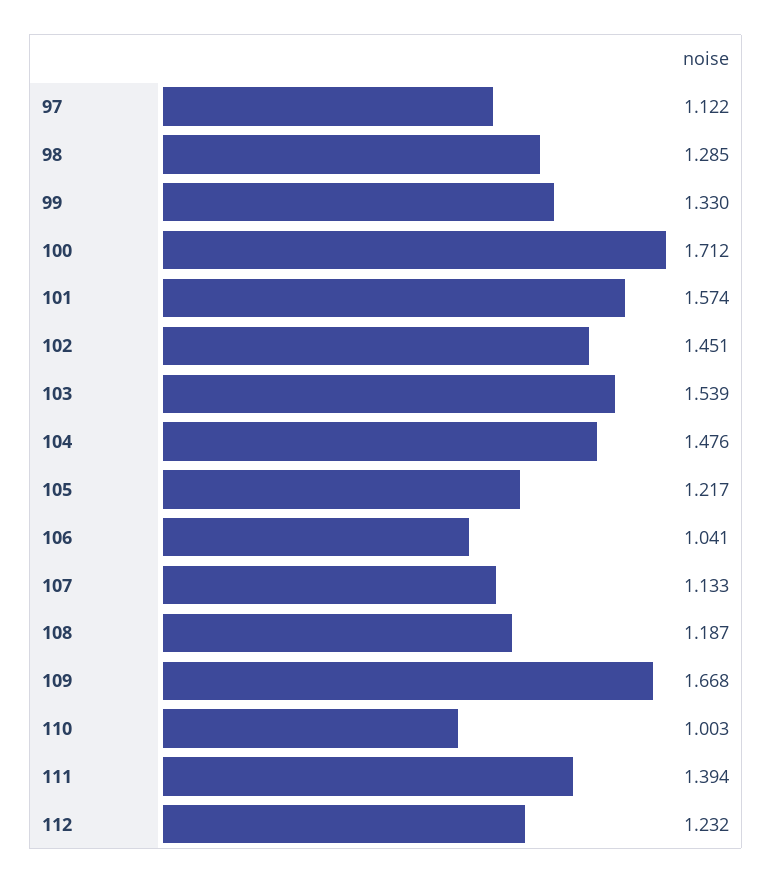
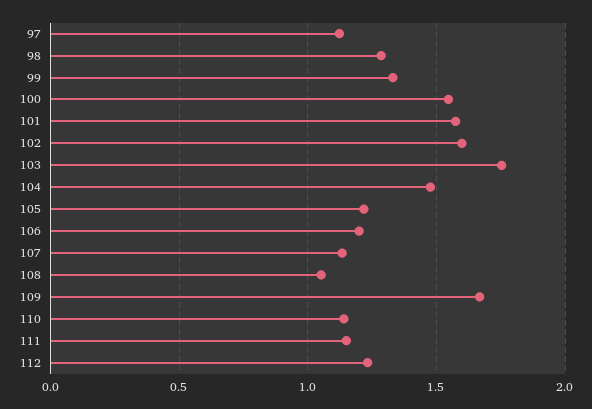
100: 1.712 -> 1.55
102: 1.451 -> 1.6
103: 1.539 -> 1.75
106: 1.041 -> 1.2
108: 1.187 -> 1.05
110: 1.003 -> 1.15
111: 1.394 -> 1.15

